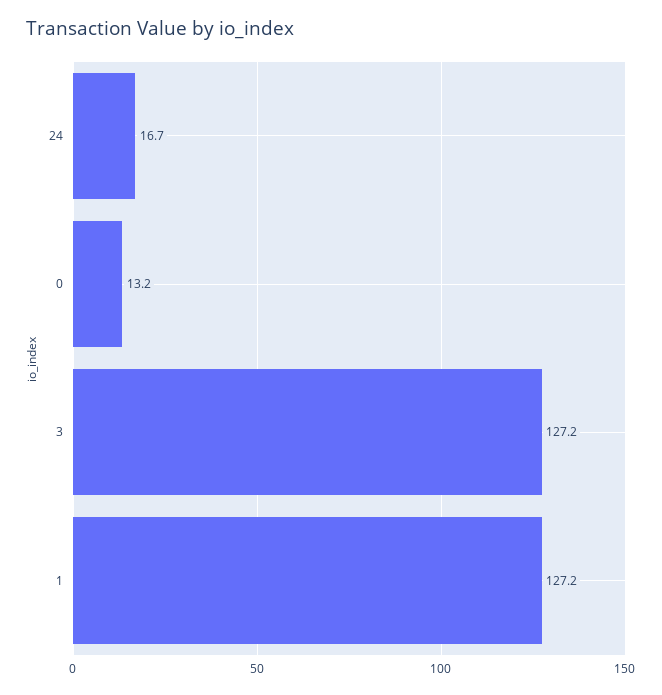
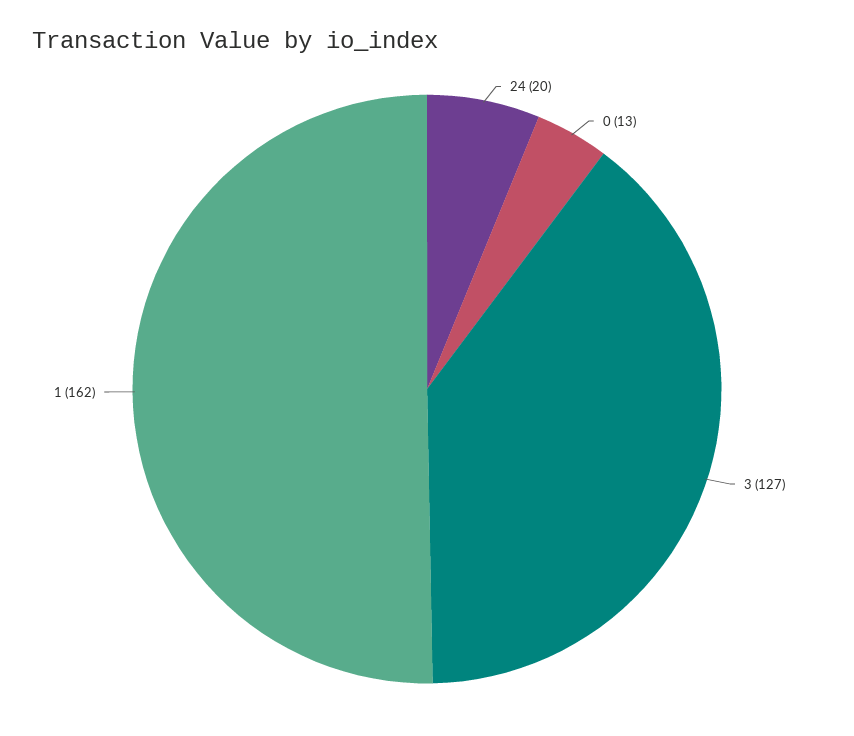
24: 16.7 -> 20
1: 127.2 -> 162

